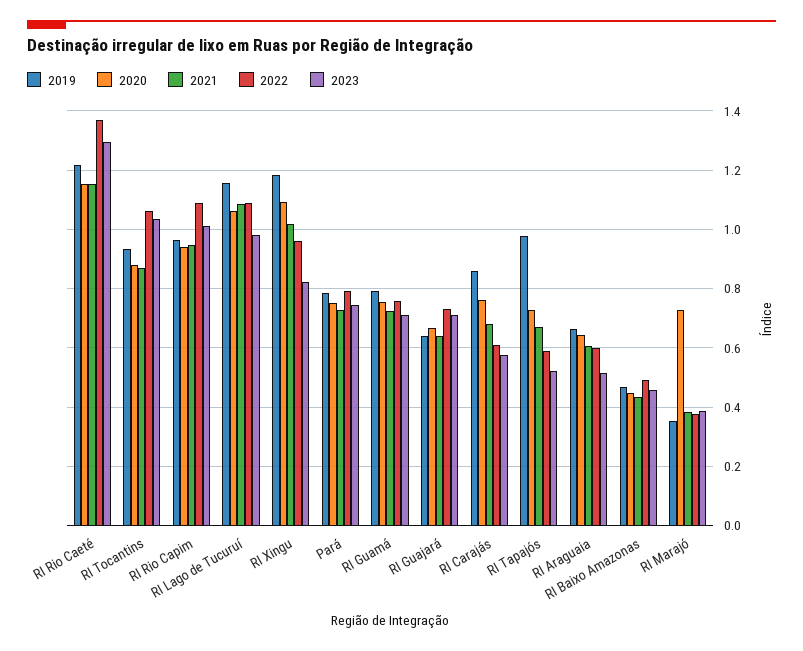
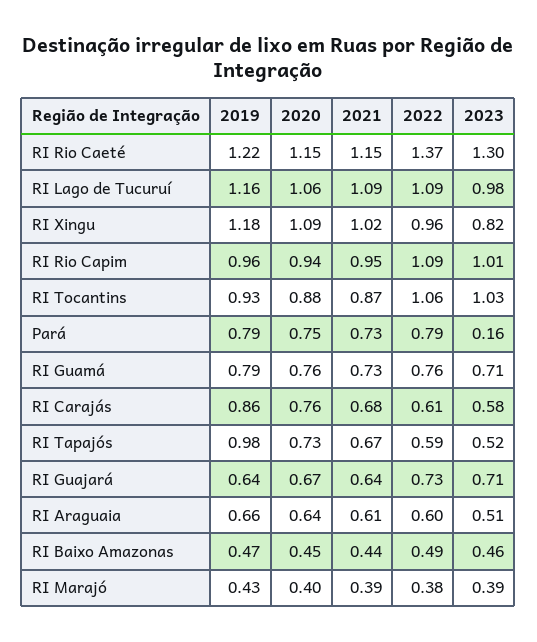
2023, Pará: 0.75 -> 0.16
2019, RI Marajó: 0.35 -> 0.43
2020, RI Marajó: 0.725 -> 0.4

